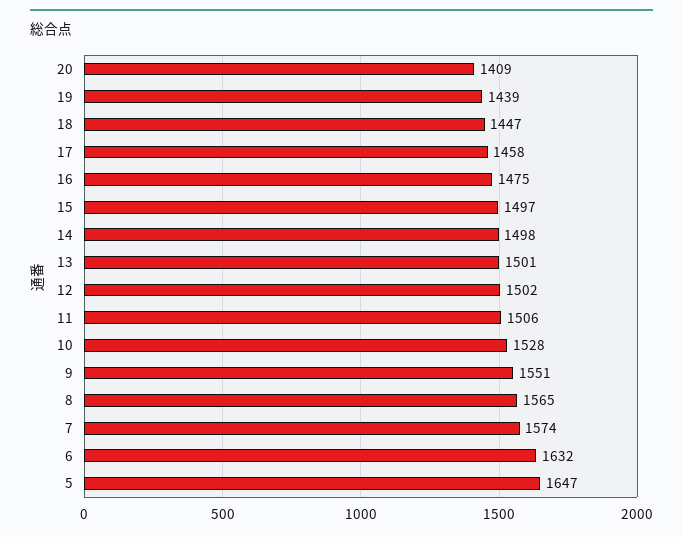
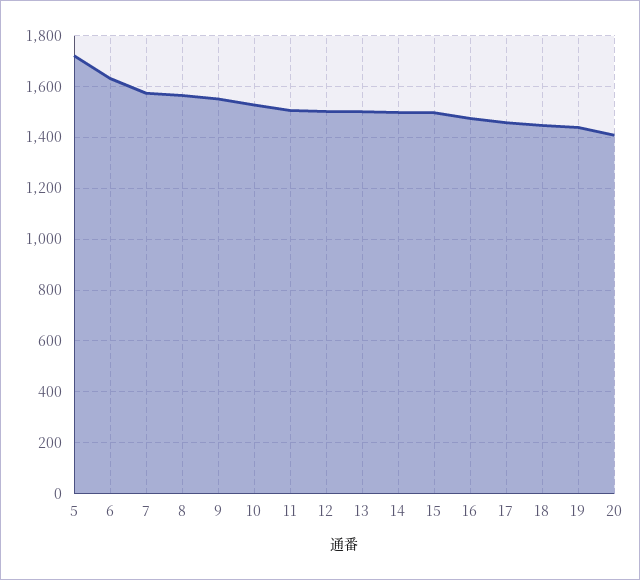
5: 1647 -> 1725

